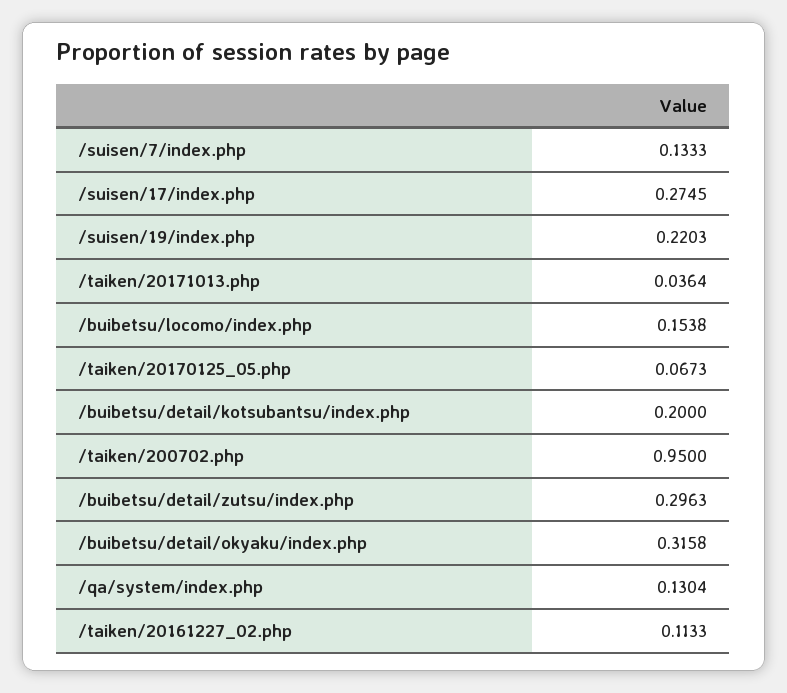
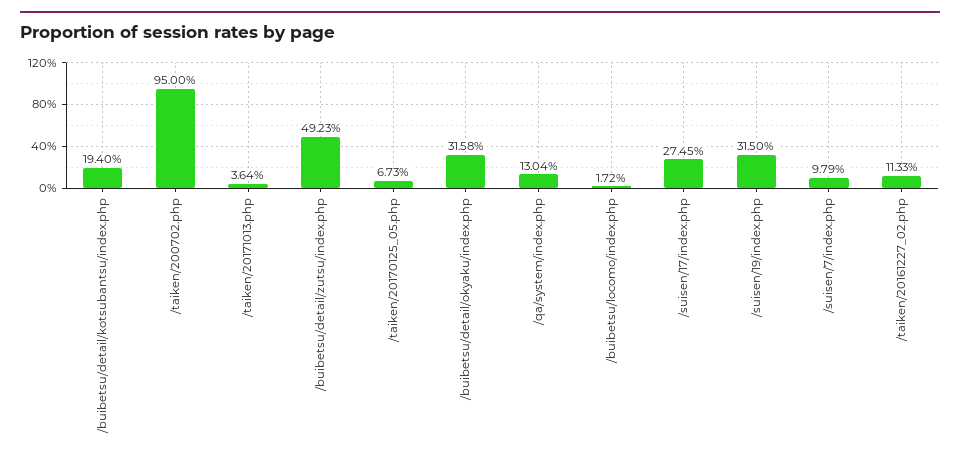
/suisen/7/index.php: 0.1333 -> 0.0979
/suisen/19/index.php: 0.2203 -> 0.315
/buibetsu/locomo/index.php: 0.1538 -> 0.0172
/buibetsu/detail/kotsubantsu/index.php: 0.2 -> 0.194
/buibetsu/detail/zutsu/index.php: 0.2963 -> 0.4923

